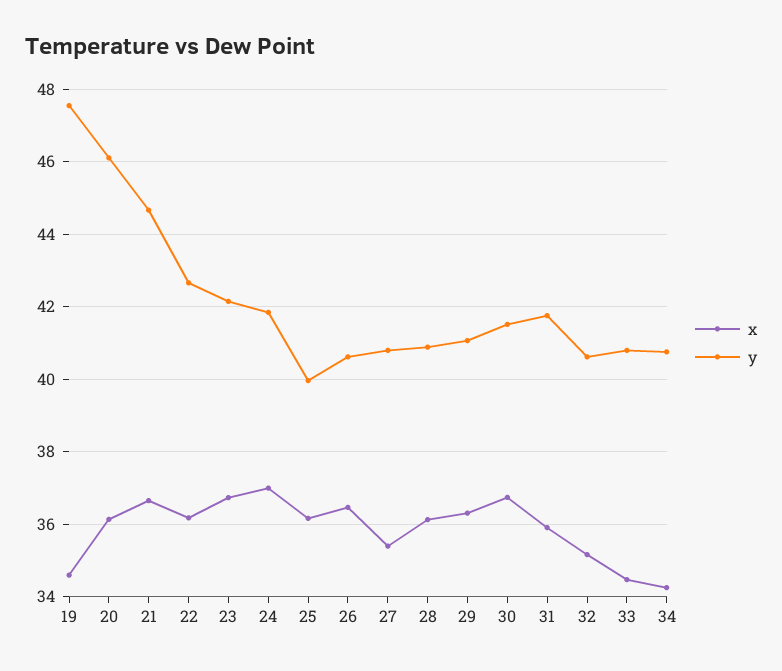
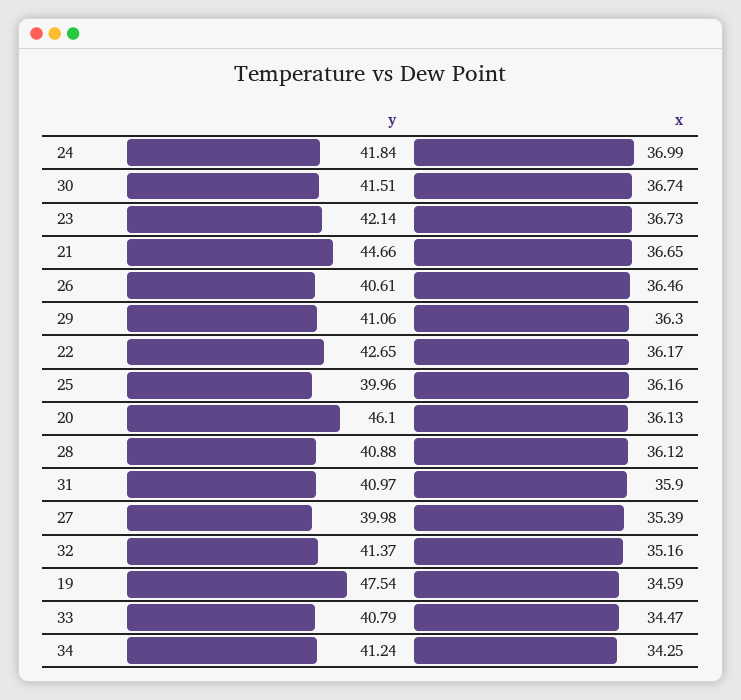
y, 27: 40.8 -> 39.98
y, 31: 41.8 -> 40.97
y, 32: 40.6 -> 41.37
y, 34: 40.8 -> 41.24

